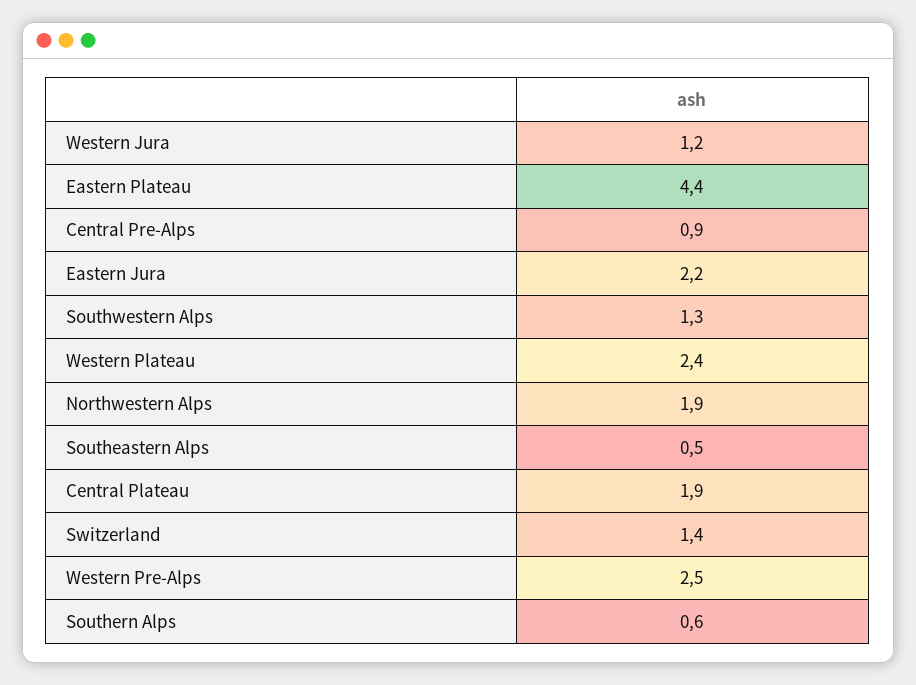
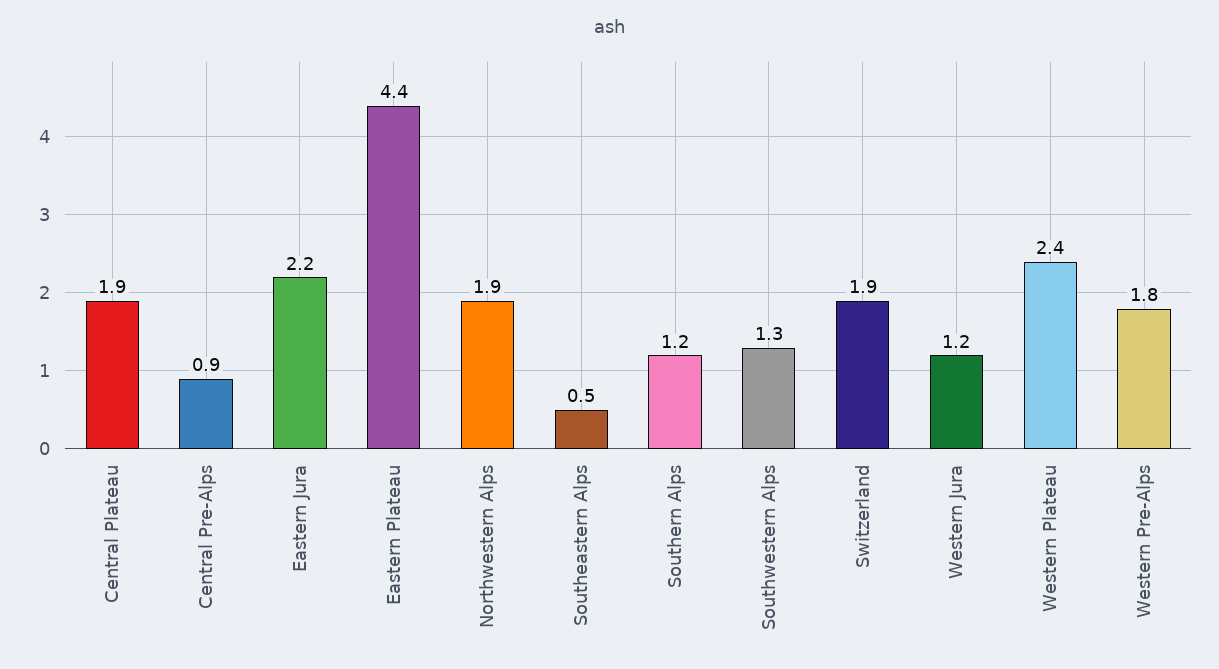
Switzerland: 1.4 -> 1.9
Western Pre-Alps: 2.5 -> 1.8
Southern Alps: 0.6 -> 1.2

